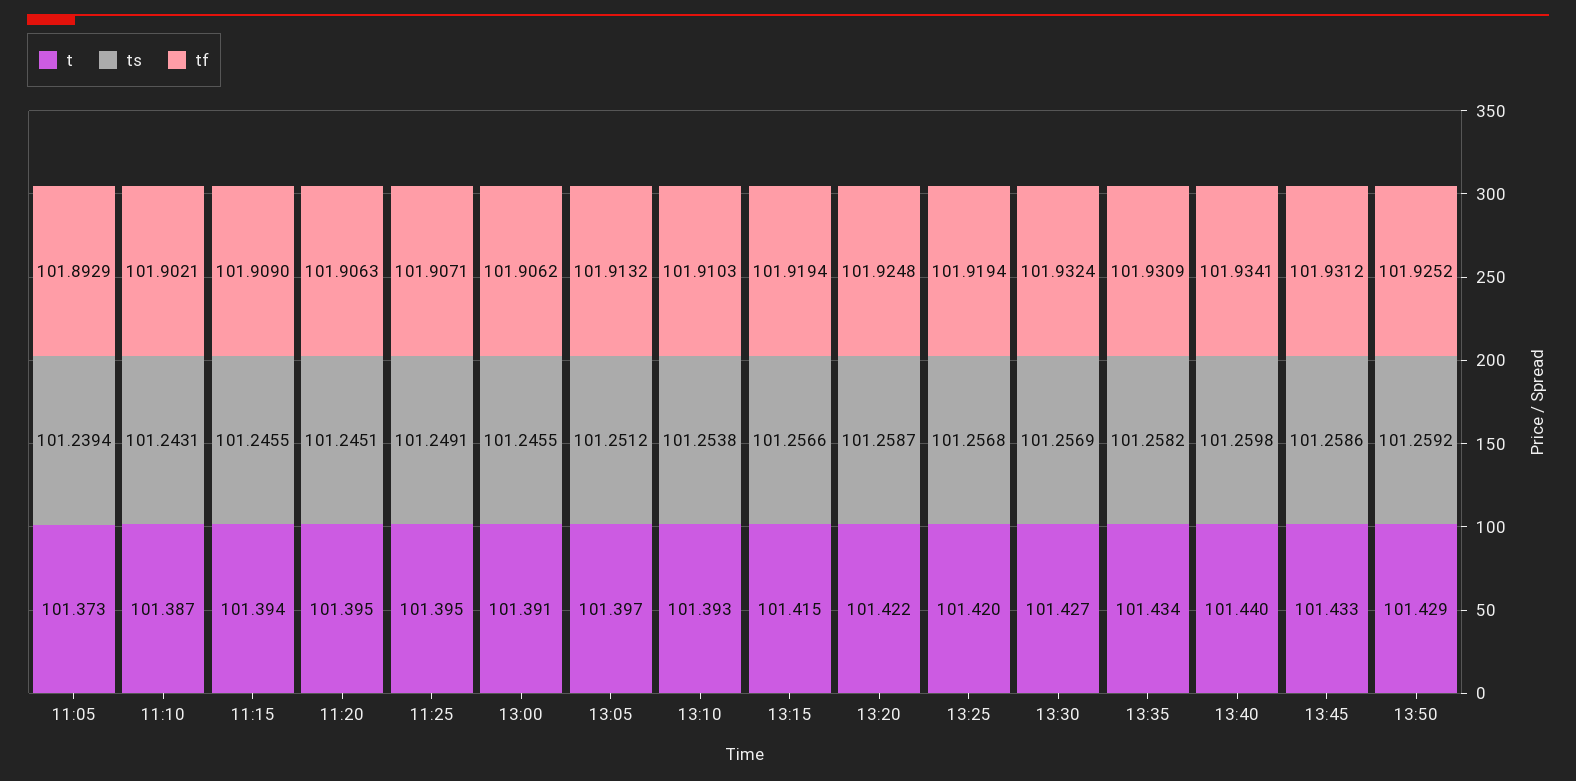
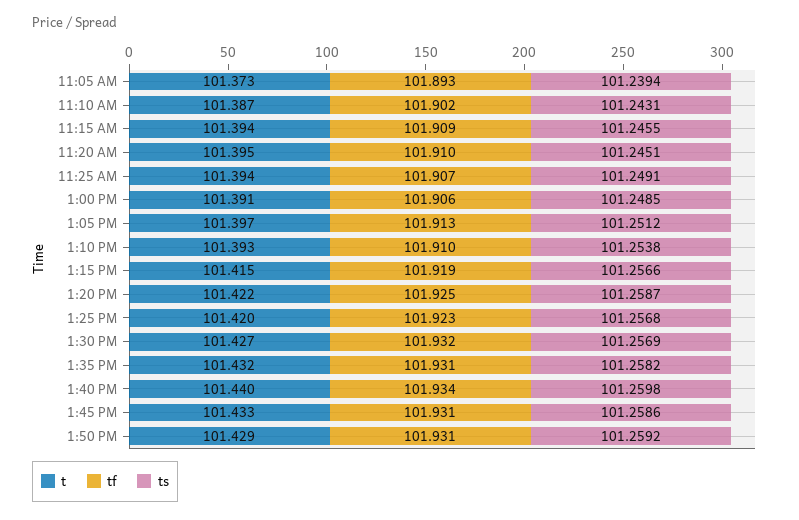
tf, 11:20: 101.9063 -> 101.91
t, 11:25: 101.395 -> 101.394
ts, 13:00: 101.2455 -> 101.2485
tf, 13:25: 101.9194 -> 101.923
t, 13:35: 101.434 -> 101.432
tf, 13:50: 101.9252 -> 101.931

